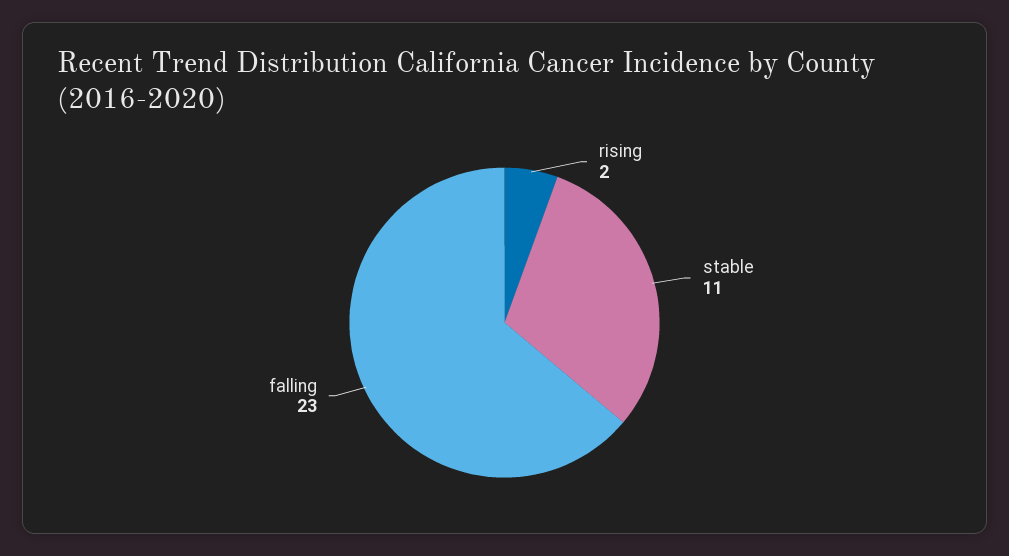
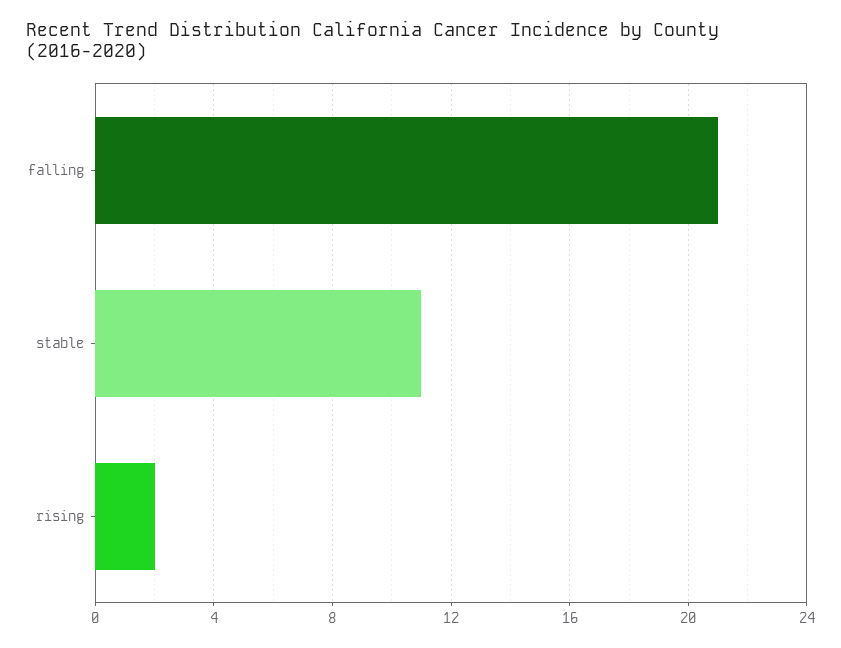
falling: 23 -> 21

